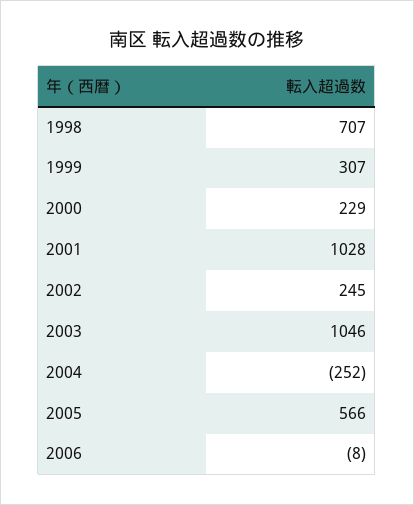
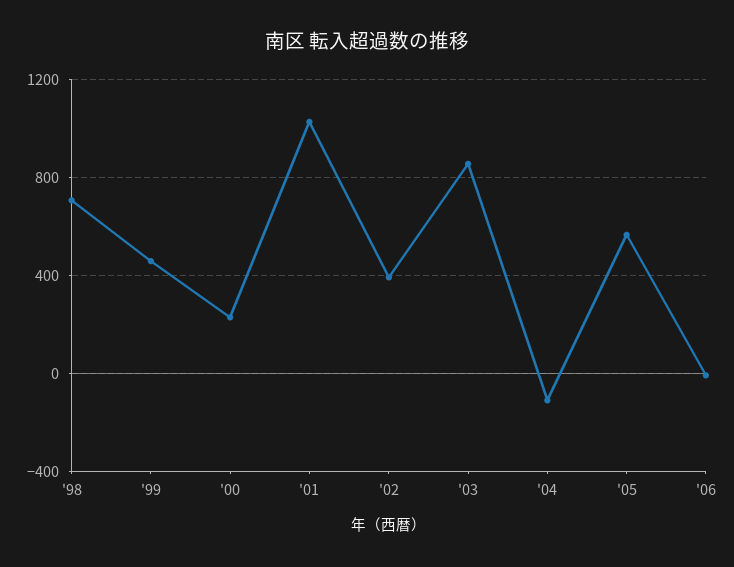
1999: 307 -> 450
2002: 245 -> 400
2003: 1046 -> 850
2004: -252 -> -100

